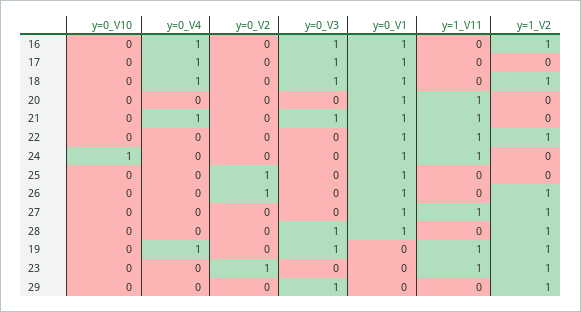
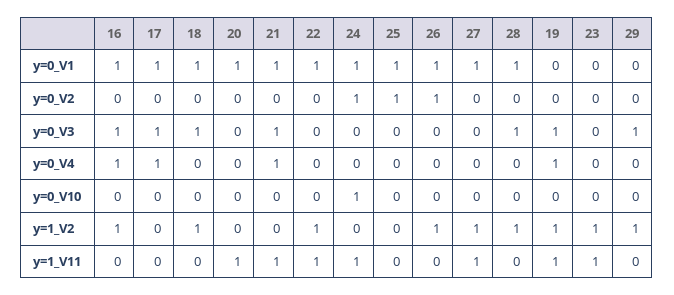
y=0_V4, 18: 1 -> 0
y=0_V2, 24: 0 -> 1
y=0_V2, 23: 1 -> 0

